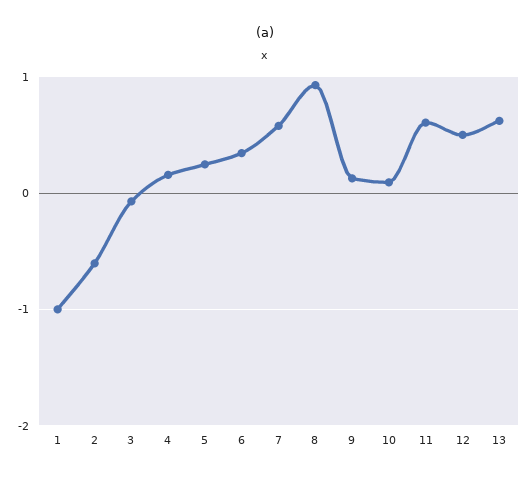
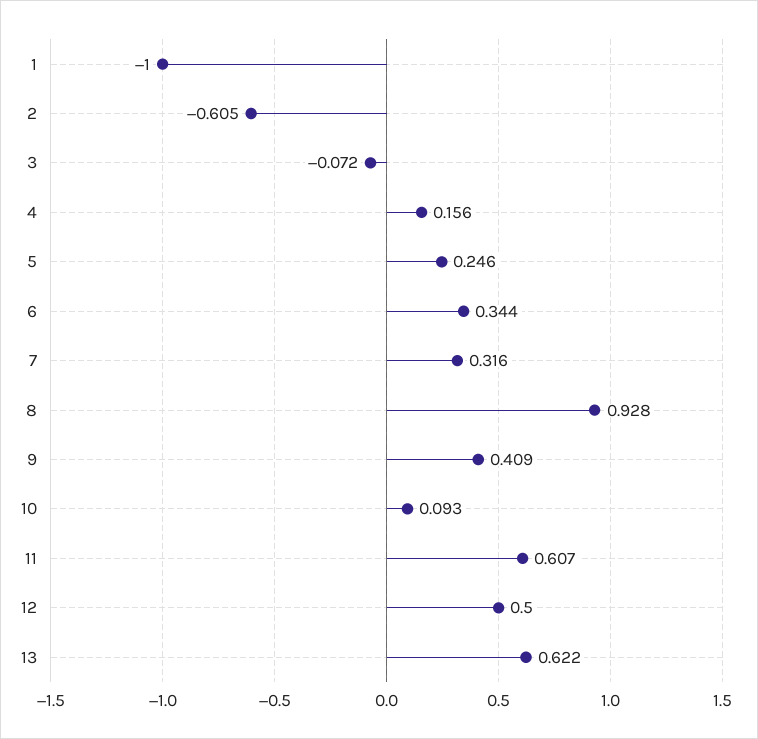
7: 0.6 -> 0.316
9: 0.1 -> 0.409

